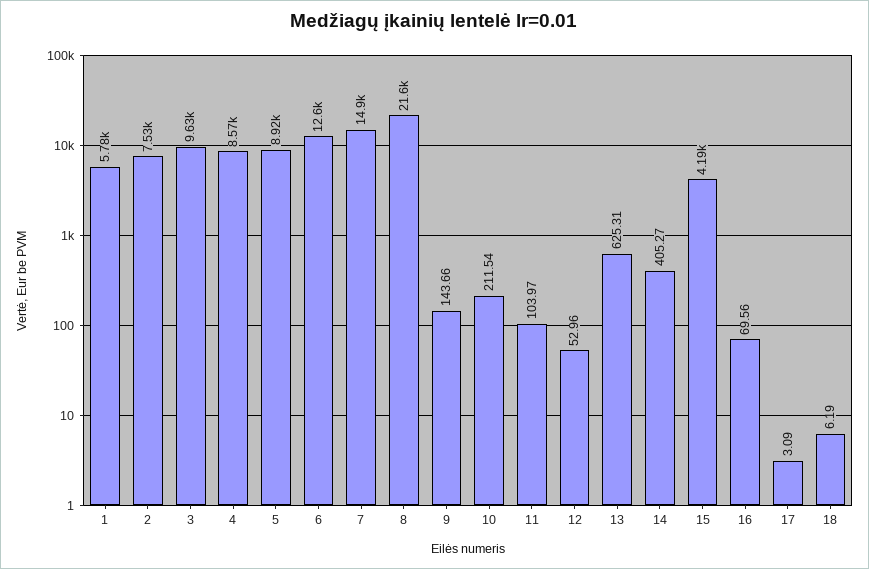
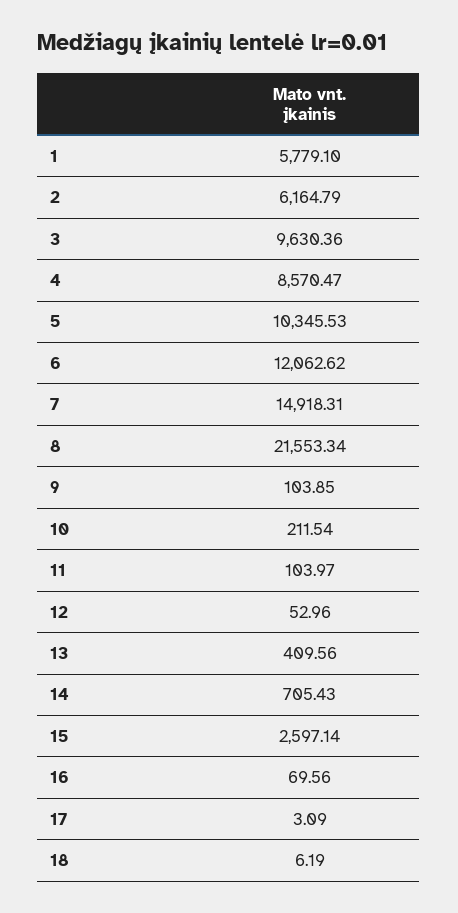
2: 7530 -> 6164.79
5: 8920 -> 10345.53
6: 12600 -> 12062.62
9: 143.66 -> 103.85
13: 625.31 -> 409.56
14: 405.27 -> 705.43
15: 4190 -> 2597.14

